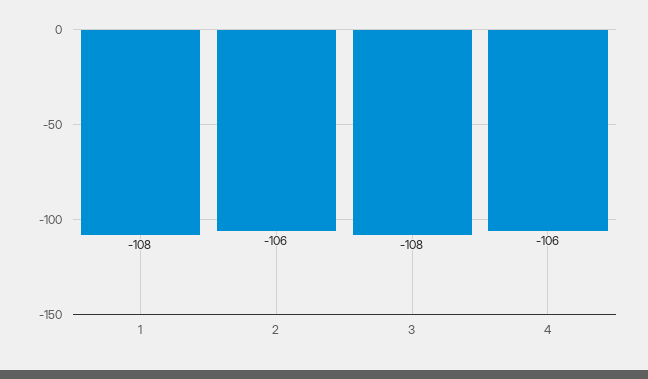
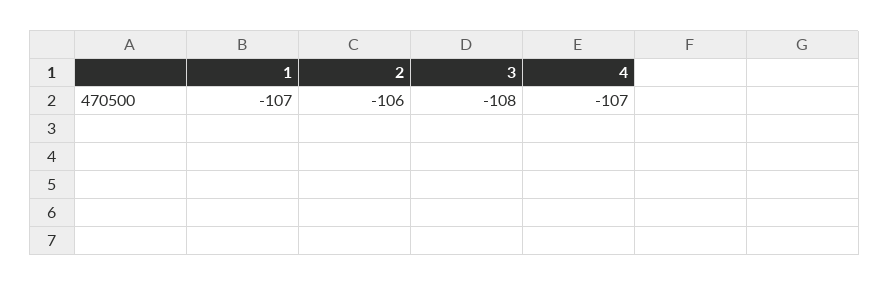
1: -108 -> -107
4: -106 -> -107

